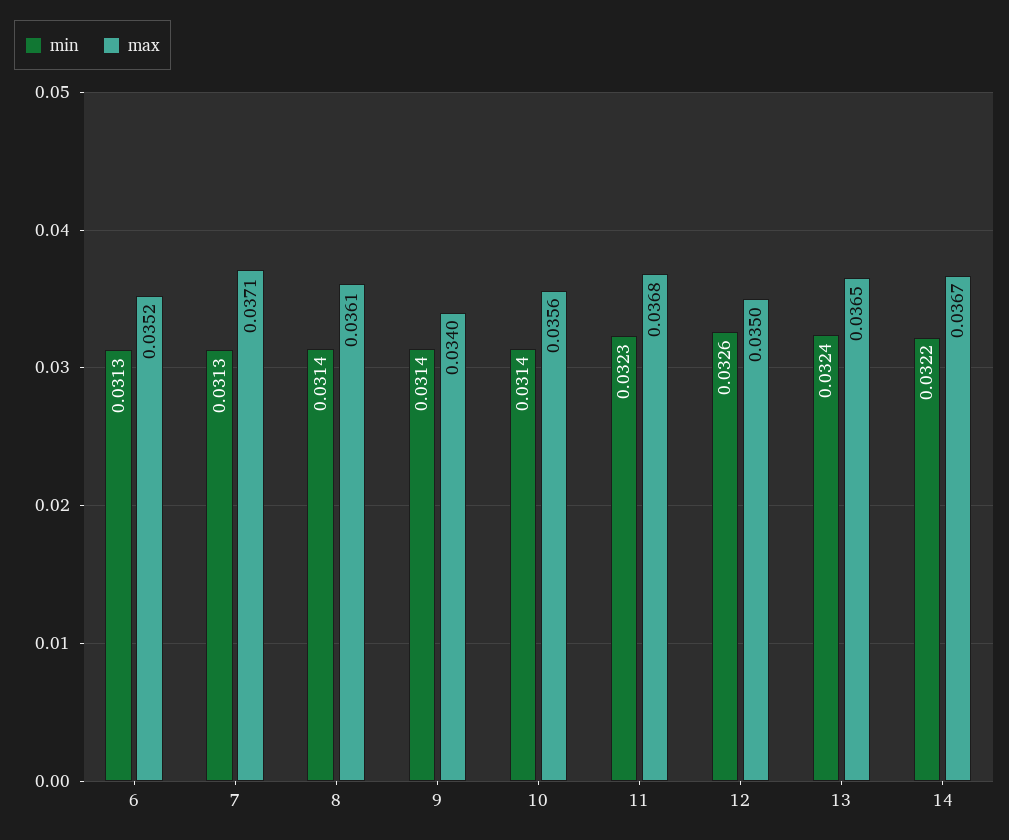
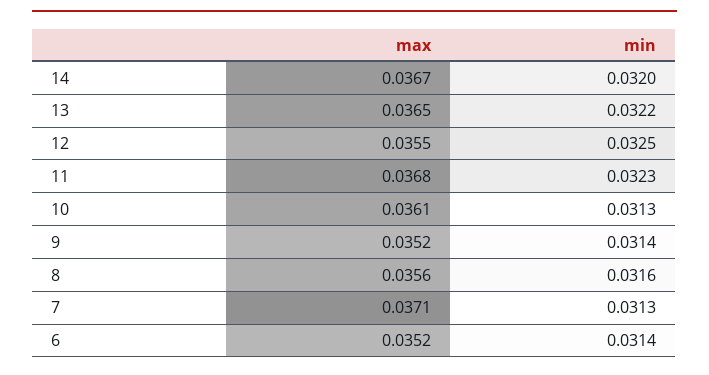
min, 6: 0.0313 -> 0.0314
min, 8: 0.0314 -> 0.0316
max, 8: 0.0361 -> 0.0356
max, 9: 0.034 -> 0.0352
min, 10: 0.0314 -> 0.0313
max, 10: 0.0356 -> 0.0361
min, 12: 0.0326 -> 0.0325
max, 12: 0.035 -> 0.0355
min, 13: 0.0324 -> 0.0322
min, 14: 0.0322 -> 0.032

